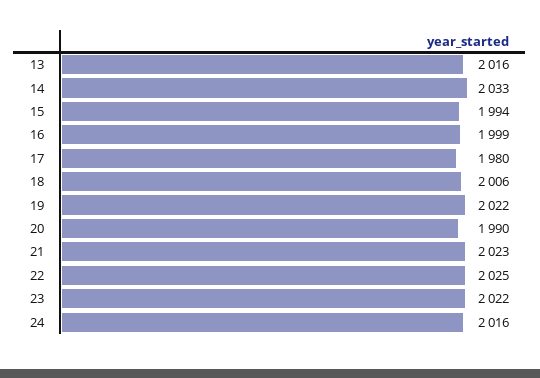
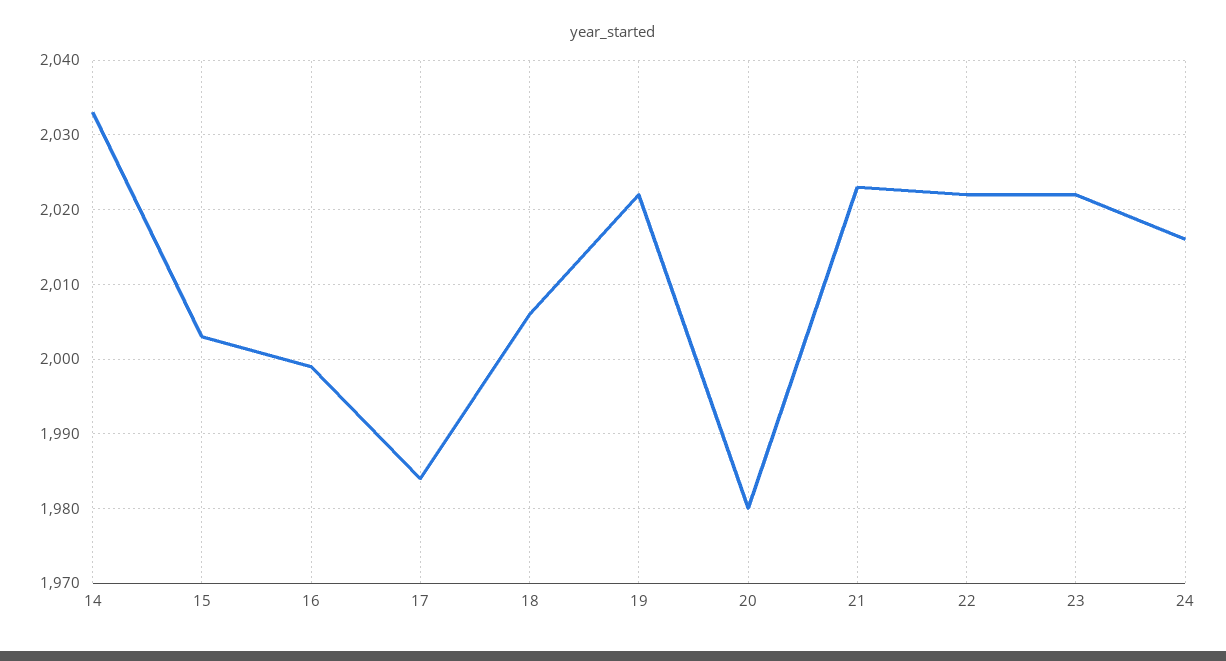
13: 2016 -> none
15: 1994 -> 2003
17: 1980 -> 1984
20: 1990 -> 1980
22: 2025 -> 2022

